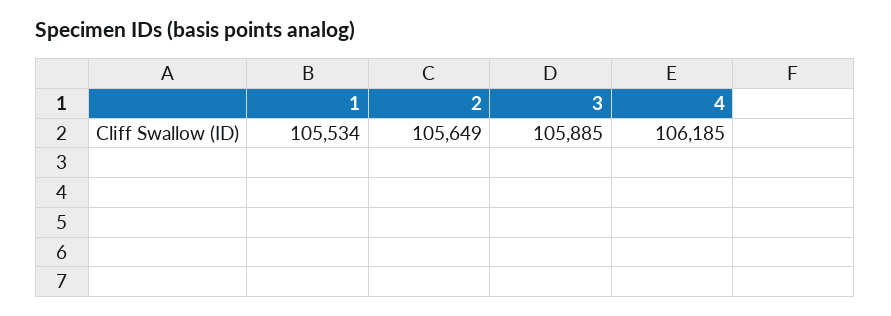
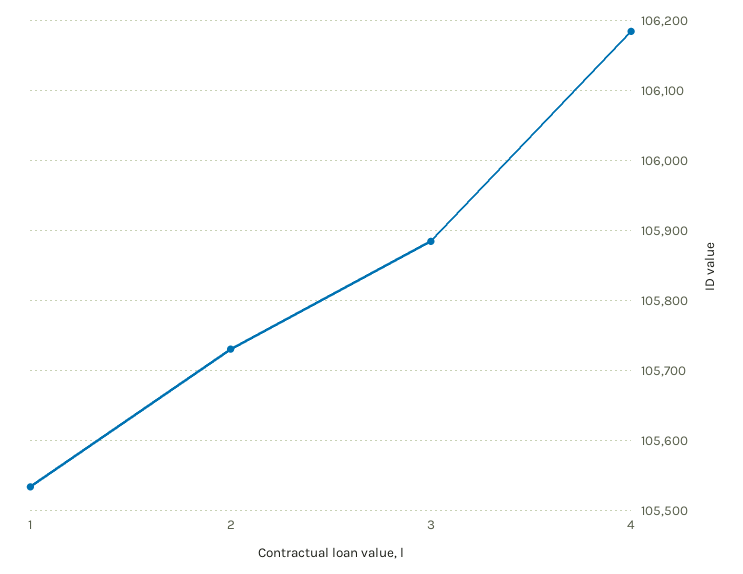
2: 105649 -> 105730

